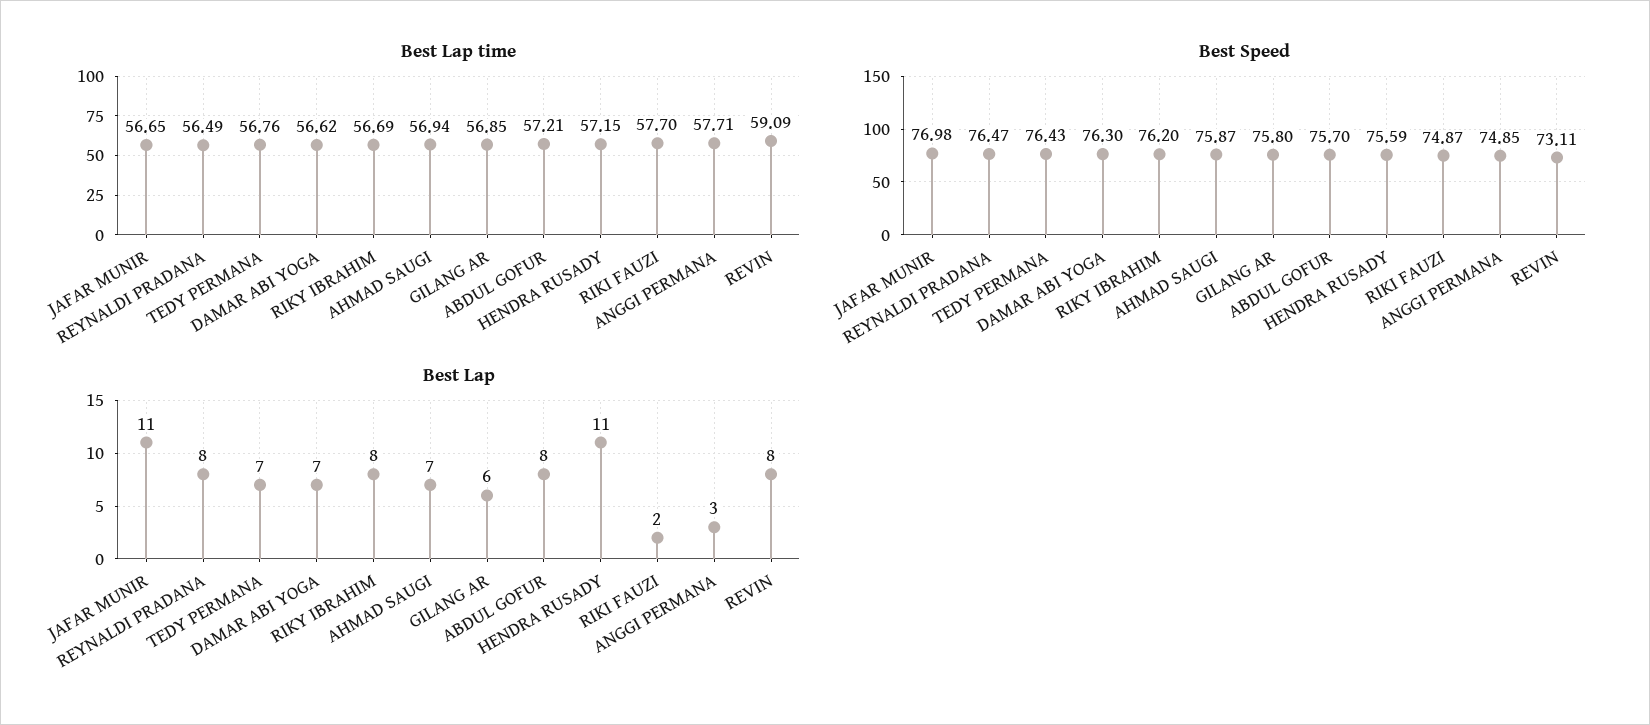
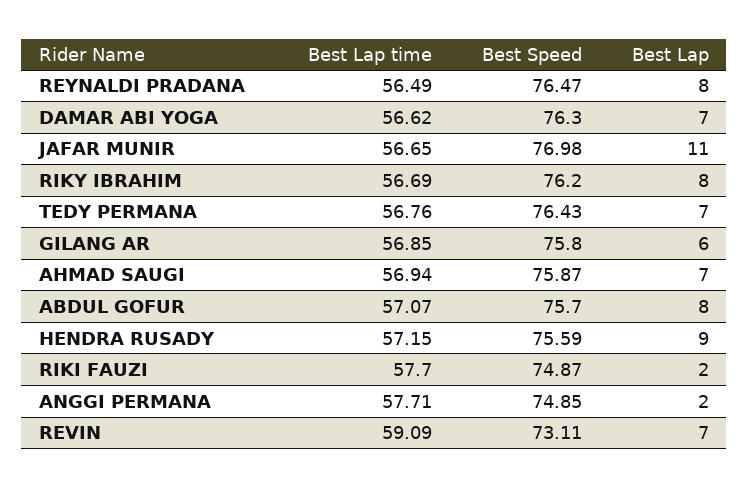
Best Lap time, ABDUL GOFUR: 57.21 -> 57.07
Best Lap, HENDRA RUSADY: 11 -> 9
Best Lap, ANGGI PERMANA: 3 -> 2
Best Lap, REVIN: 8 -> 7

